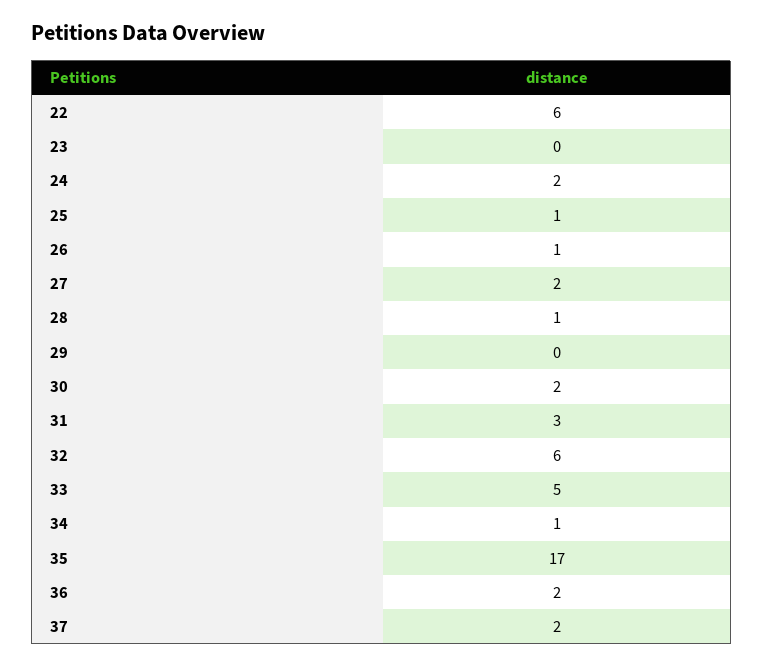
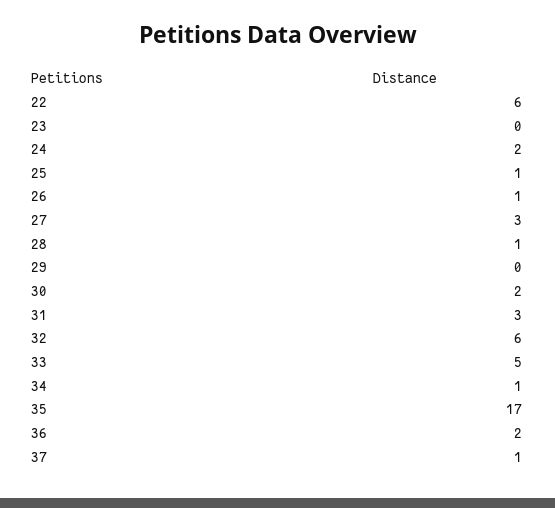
27: 2 -> 3
37: 2 -> 1

